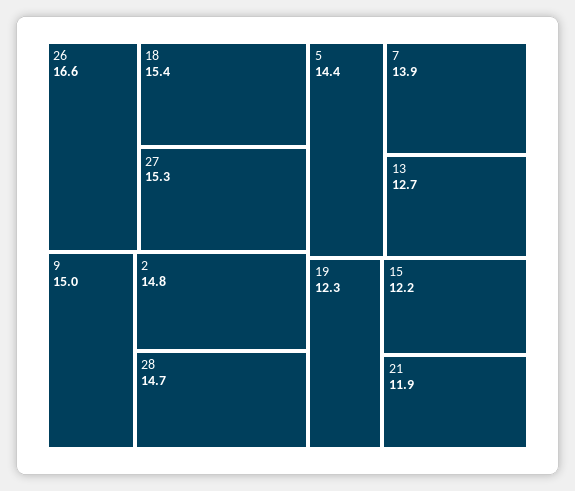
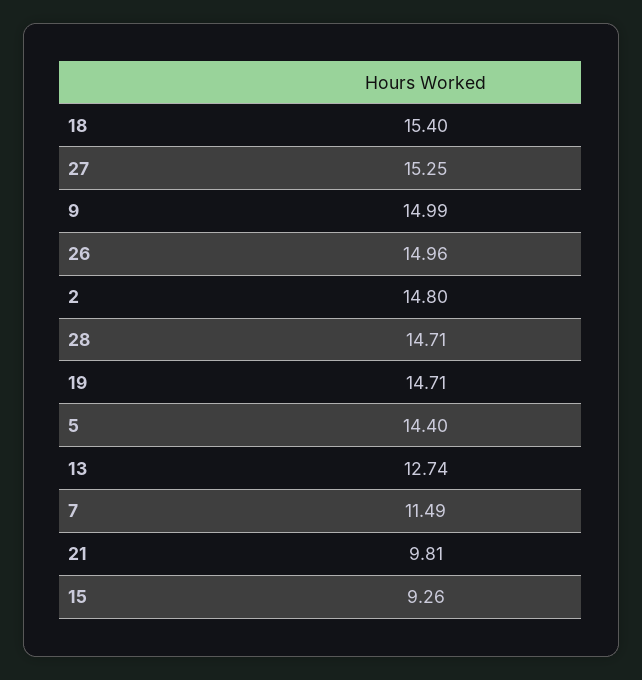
26: 16.6 -> 14.96
7: 13.9 -> 11.49
19: 12.3 -> 14.71
15: 12.2 -> 9.26
21: 11.9 -> 9.81

